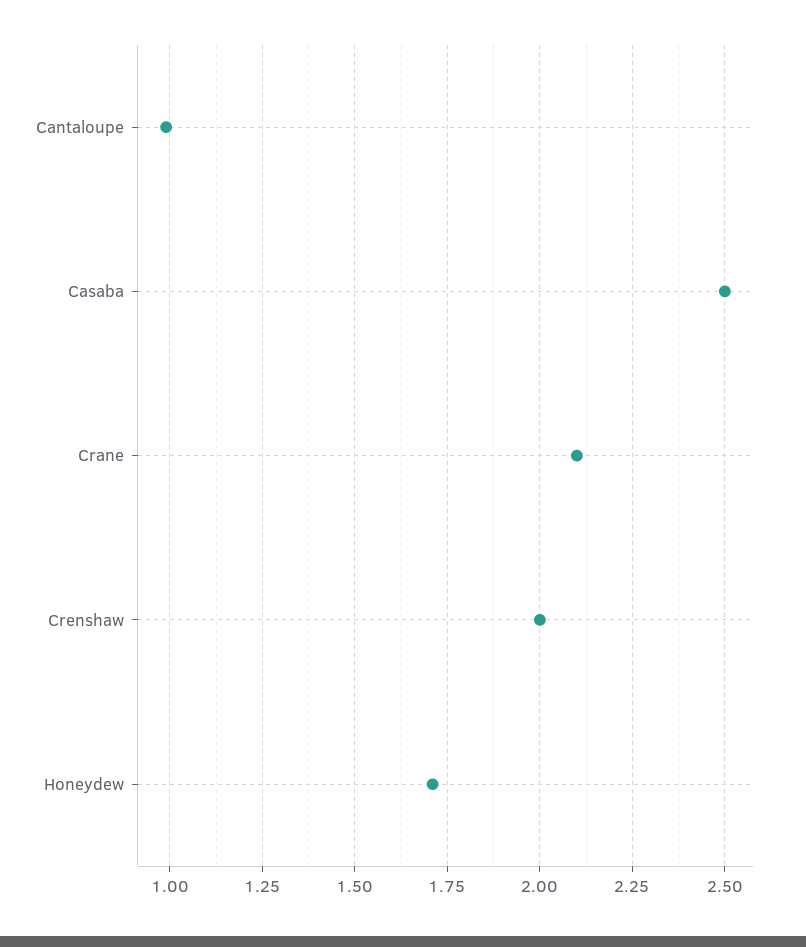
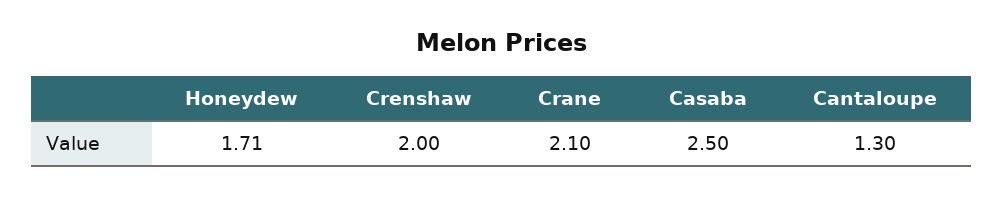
Cantaloupe: 1 -> 1.3

